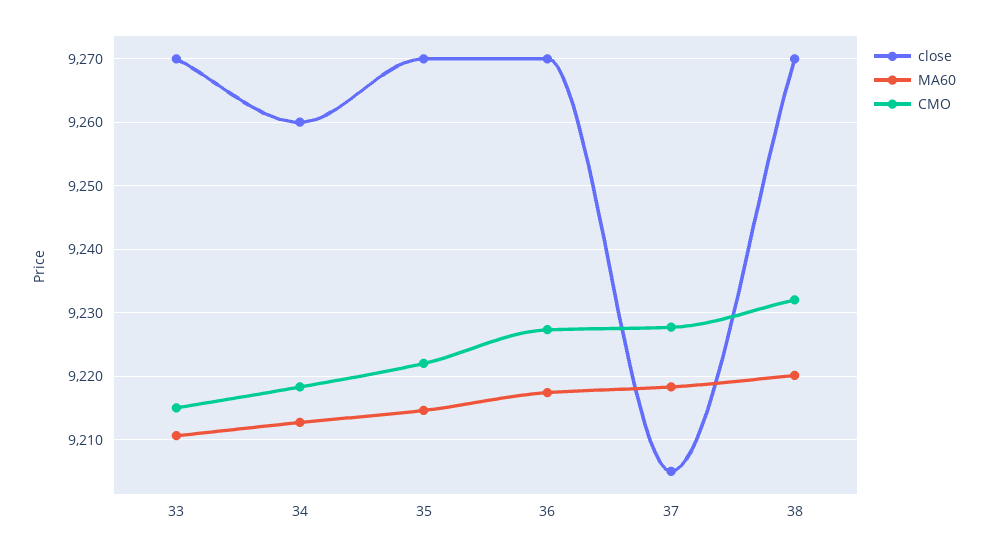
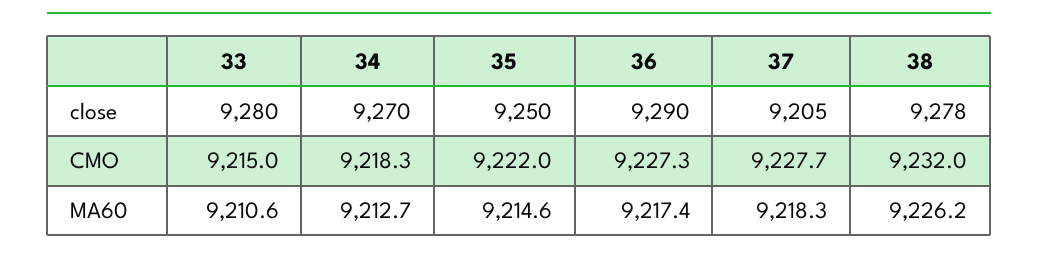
close, 33: 9270 -> 9280
close, 34: 9260 -> 9270
close, 35: 9270 -> 9250
close, 36: 9270 -> 9290
close, 38: 9270 -> 9278
MA60, 38: 9220 -> 9226.2

